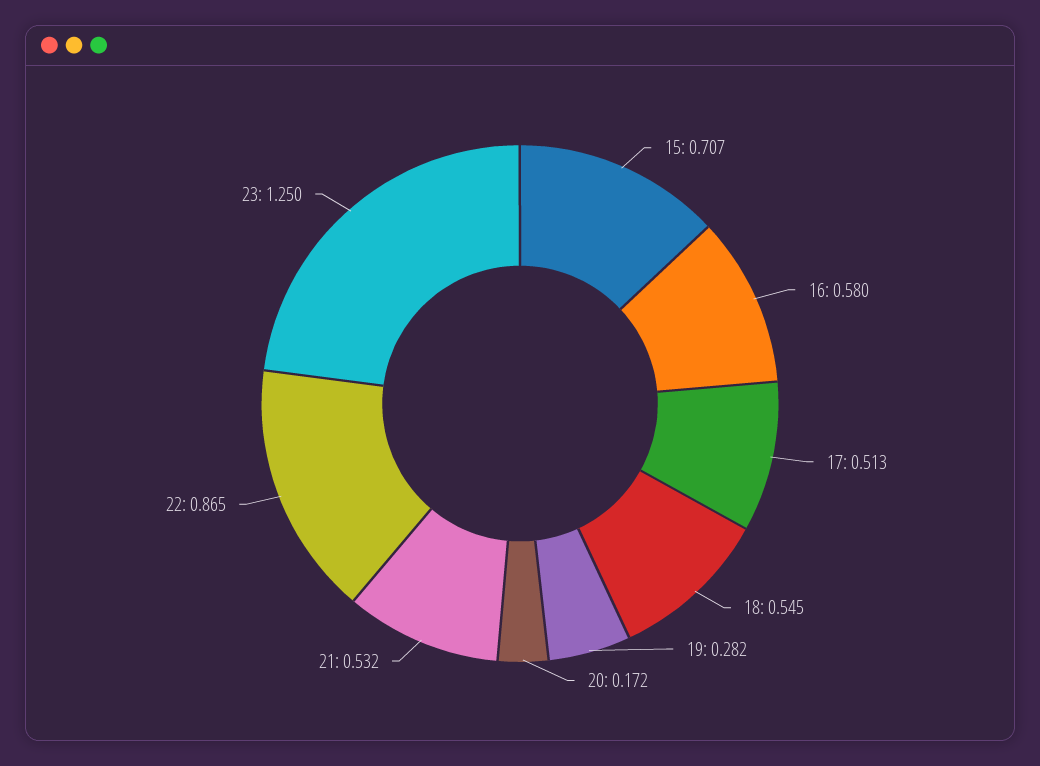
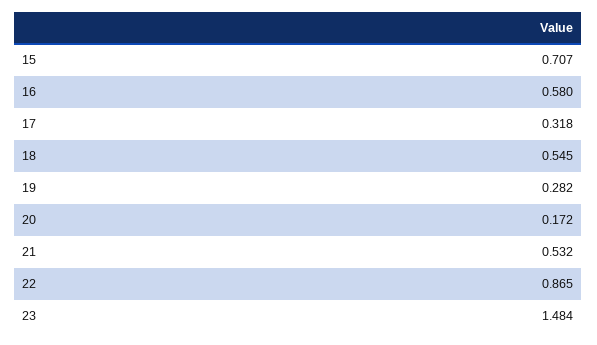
17: 0.513 -> 0.318
23: 1.25 -> 1.484

